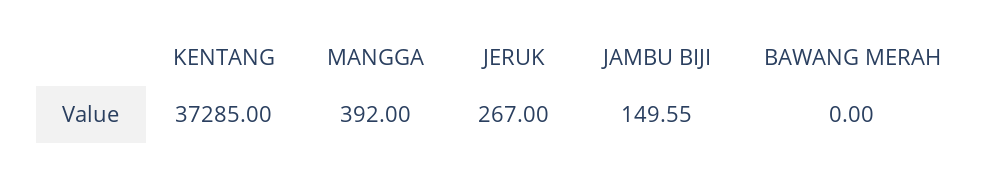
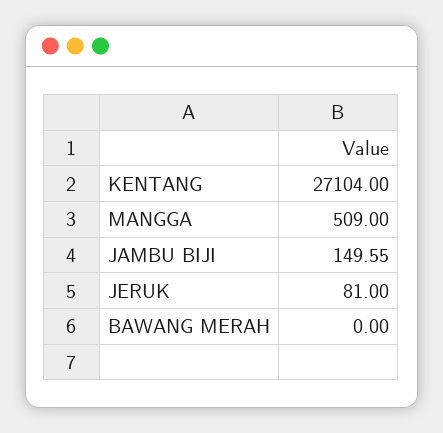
KENTANG: 37285 -> 27104
MANGGA: 392 -> 509
JERUK: 267 -> 81

